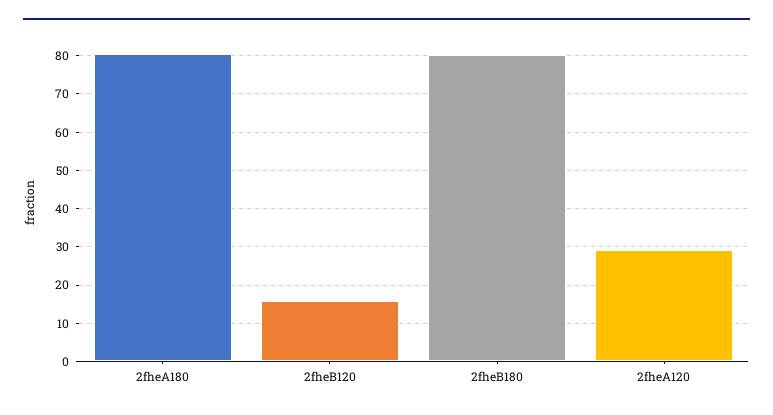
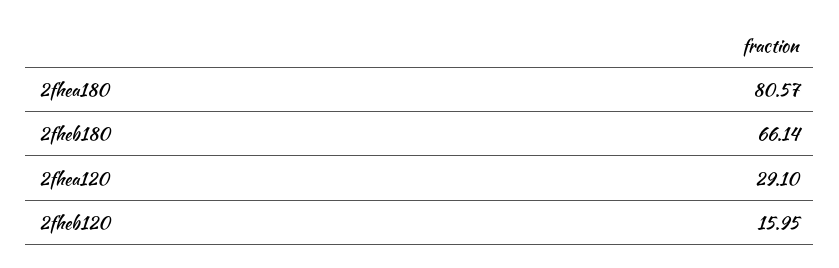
2fheB180: 80 -> 66.14

